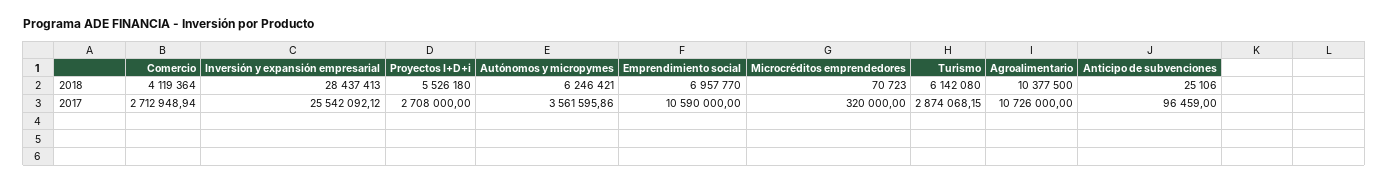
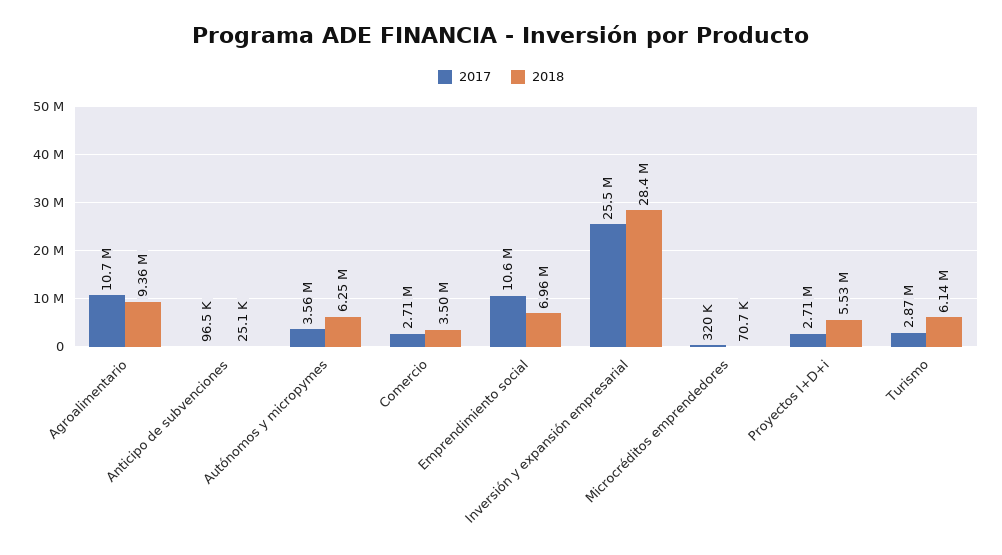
2018, Comercio: 4119364 -> 3500000
2018, Agroalimentario: 10377500 -> 9360000

